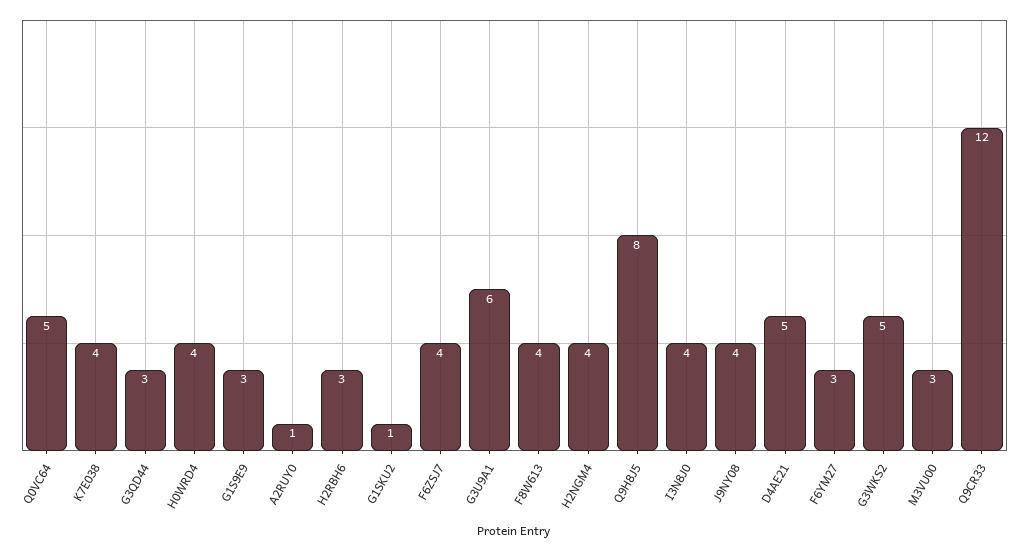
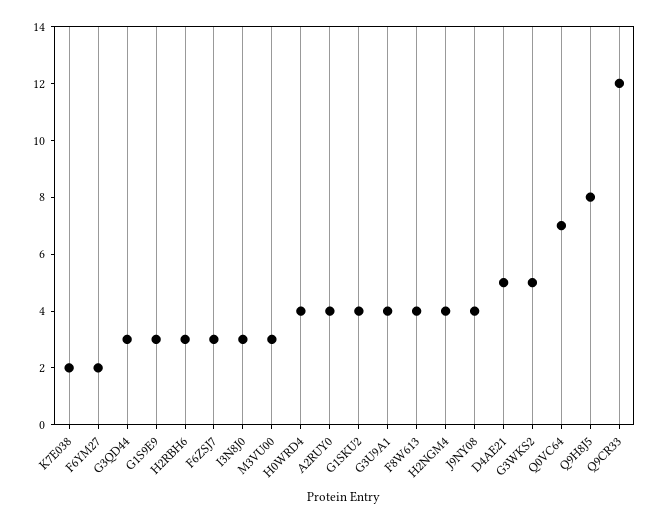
Q0VC64: 5 -> 7
K7E038: 4 -> 2
A2RUY0: 1 -> 4
G1SKU2: 1 -> 4
F6ZSJ7: 4 -> 3
G3U9A1: 6 -> 4
I3N8J0: 4 -> 3
F6YM27: 3 -> 2

